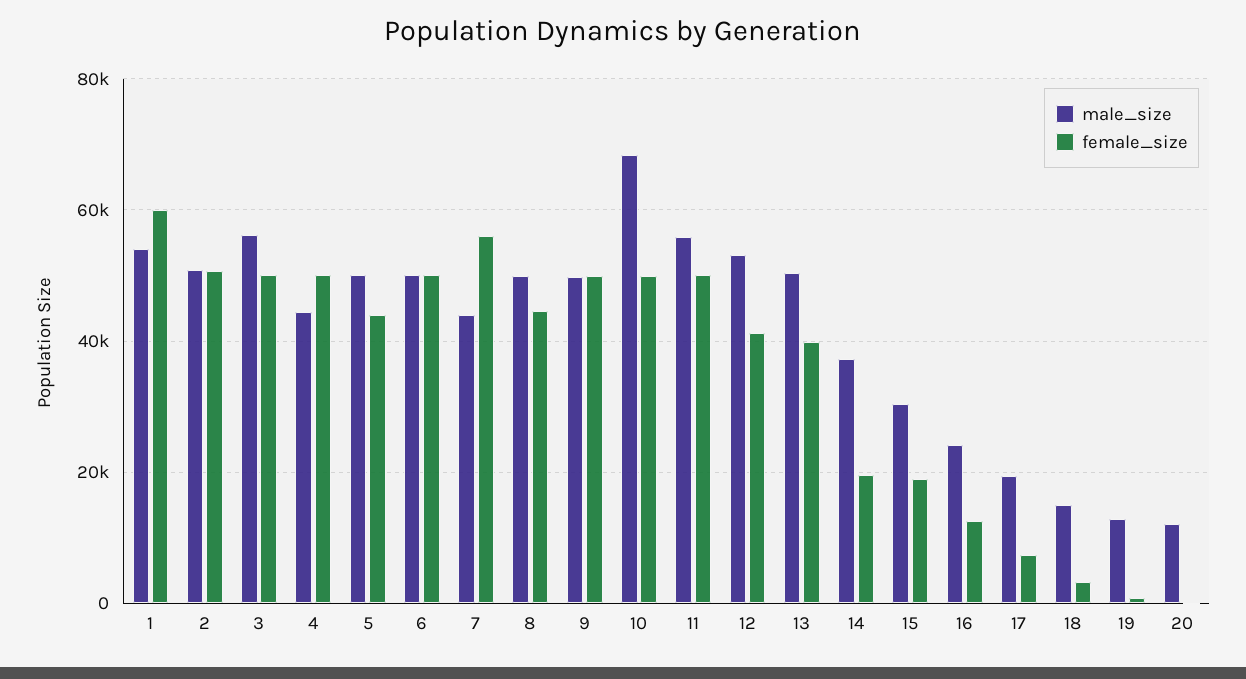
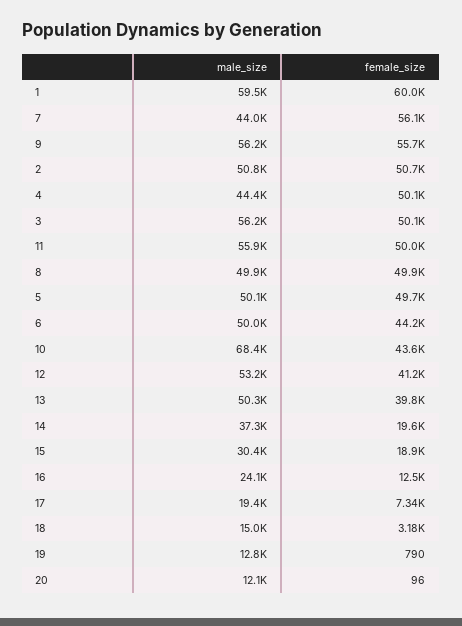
male_size, 1: 54000 -> 59500
female_size, 5: 44000 -> 49700
female_size, 6: 50000 -> 44200
female_size, 8: 44000 -> 49900
male_size, 9: 50000 -> 56200
female_size, 9: 50000 -> 55700
female_size, 10: 50000 -> 43600

